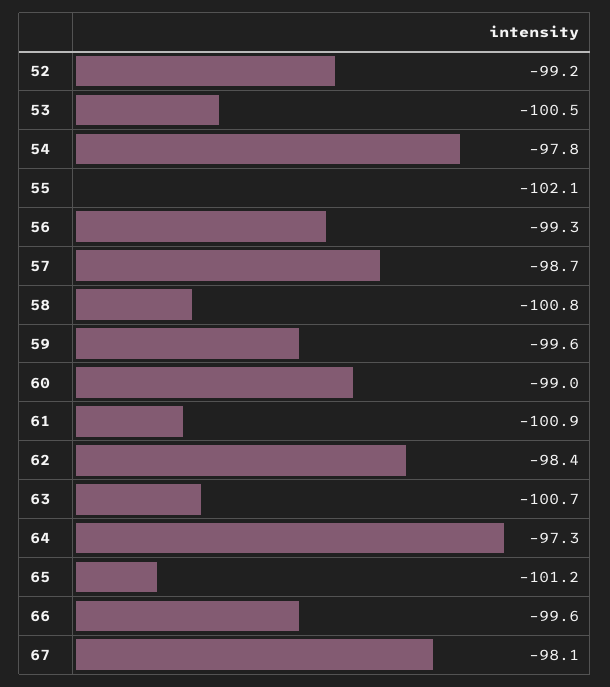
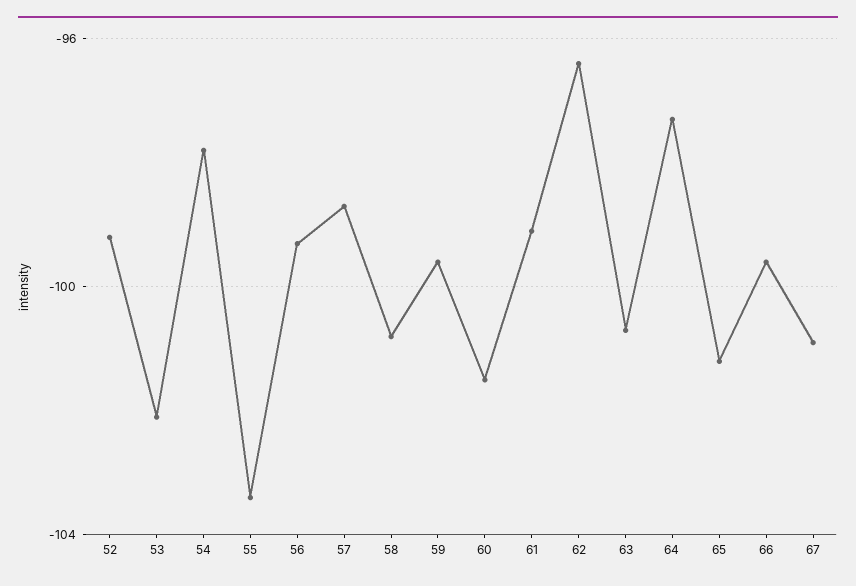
53: -100.5 -> -102
55: -102.1 -> -103.5
60: -99 -> -101.5
61: -100.9 -> -99
62: -98.4 -> -96.5
67: -98.1 -> -101

